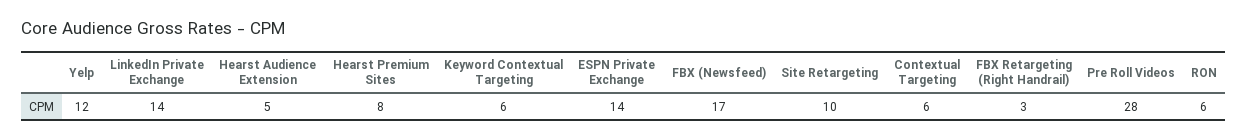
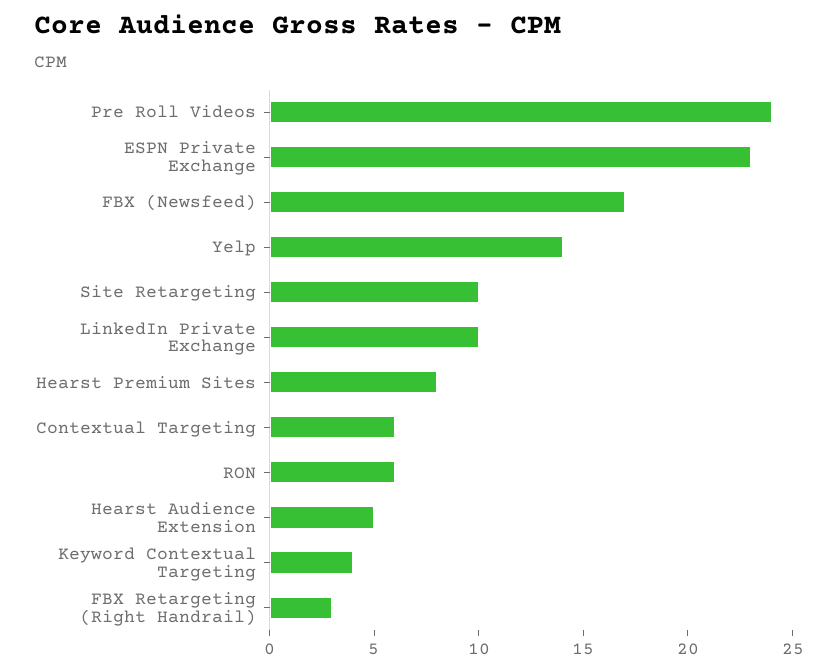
Yelp: 12 -> 14
LinkedIn Private Exchange: 14 -> 10
Keyword Contextual Targeting: 6 -> 4
ESPN Private Exchange: 14 -> 23
Pre Roll Videos: 28 -> 24

